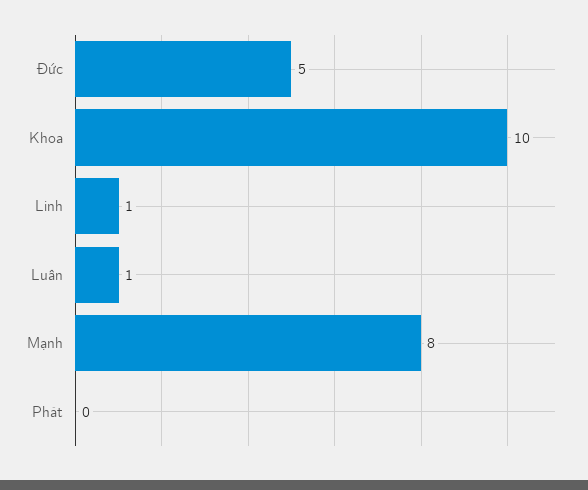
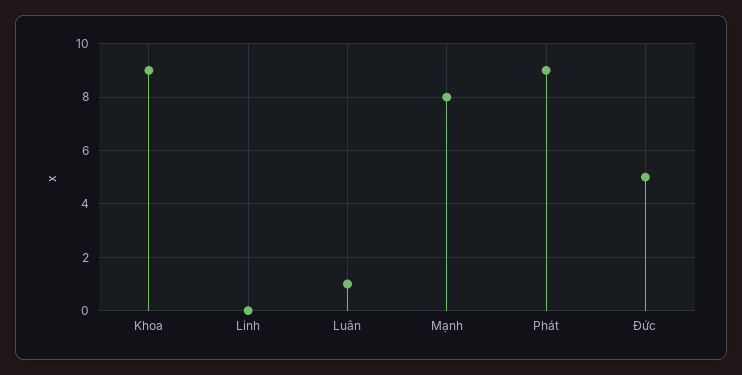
Khoa: 10 -> 9
Linh: 1 -> 0
Phát: 0 -> 9

